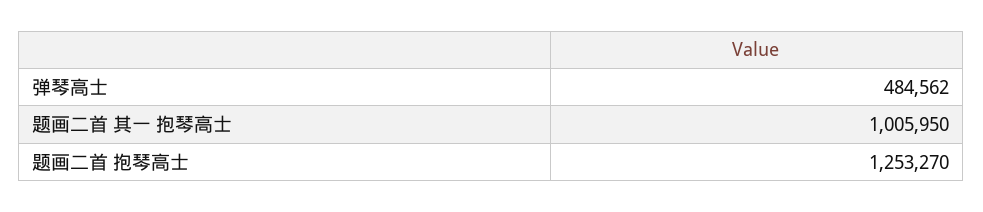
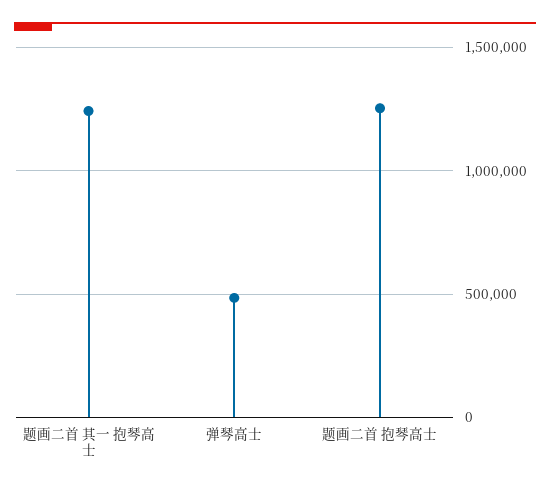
题画二首 其一 抱琴高士: 1005950 -> 1250000

